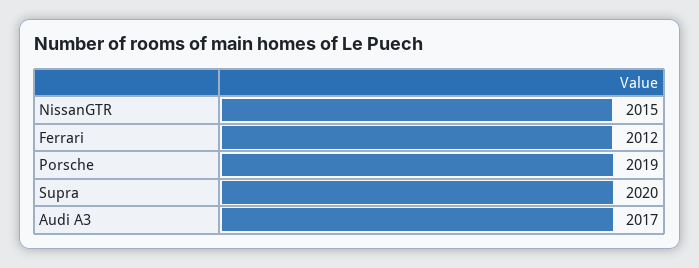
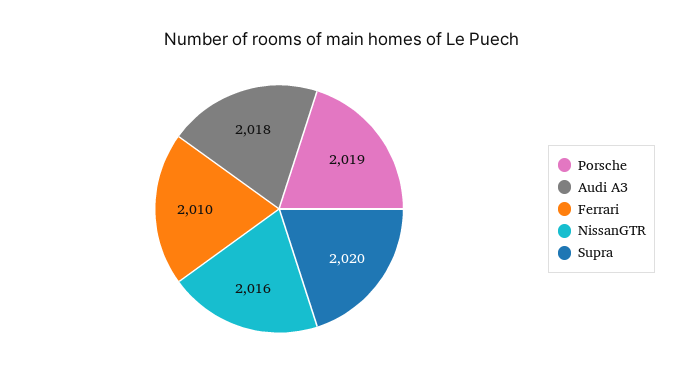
NissanGTR: 2015 -> 2016
Ferrari: 2012 -> 2010
Audi A3: 2017 -> 2018

